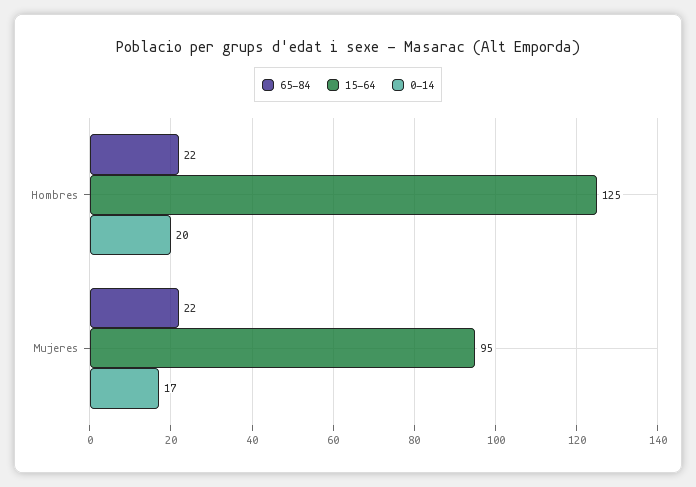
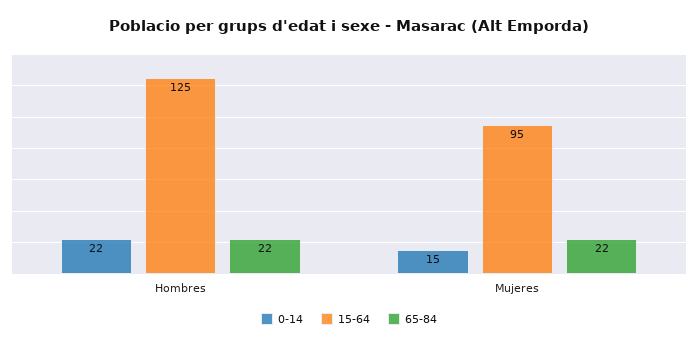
0-14, Hombres: 20 -> 22
0-14, Mujeres: 17 -> 15

